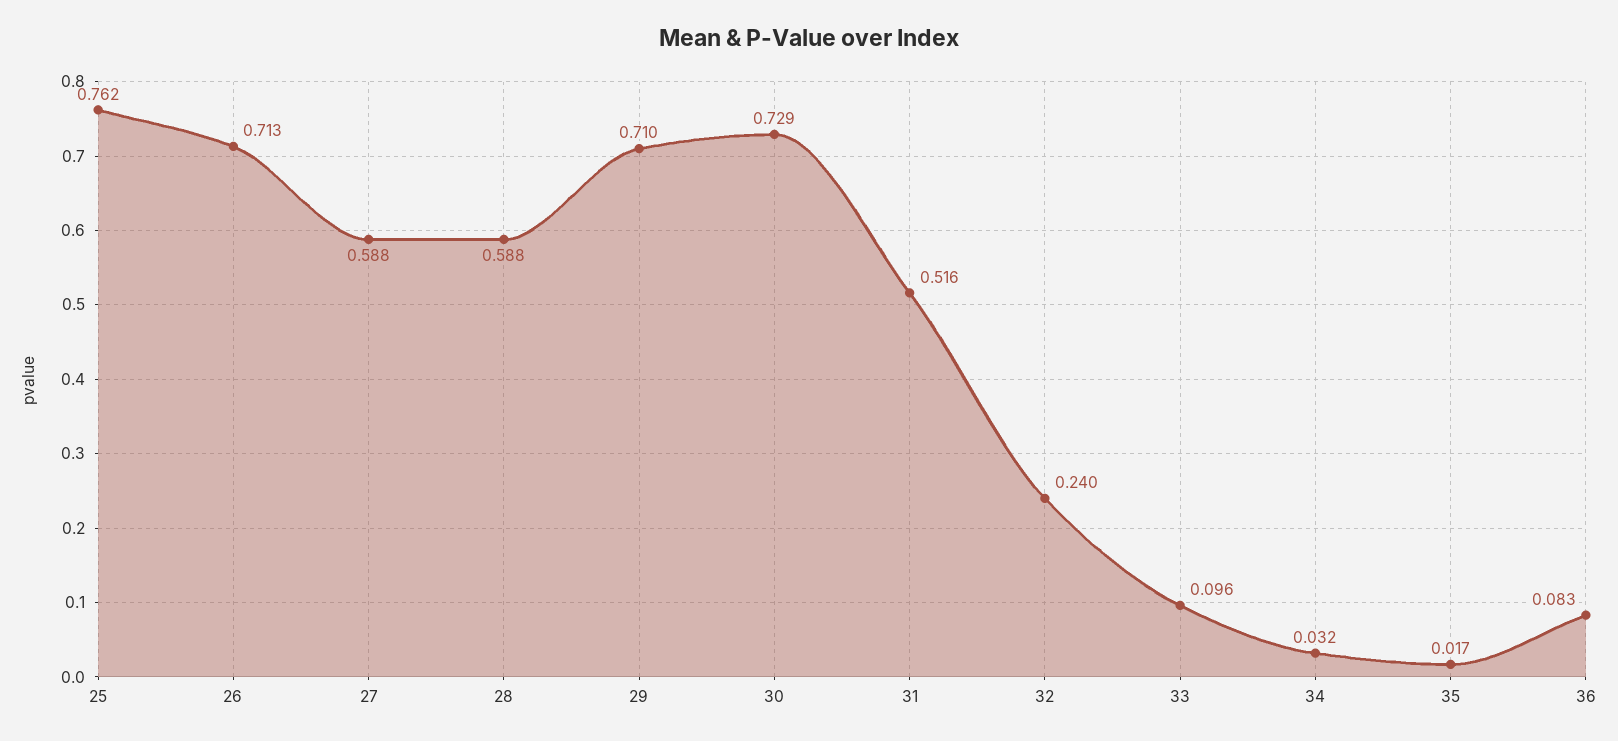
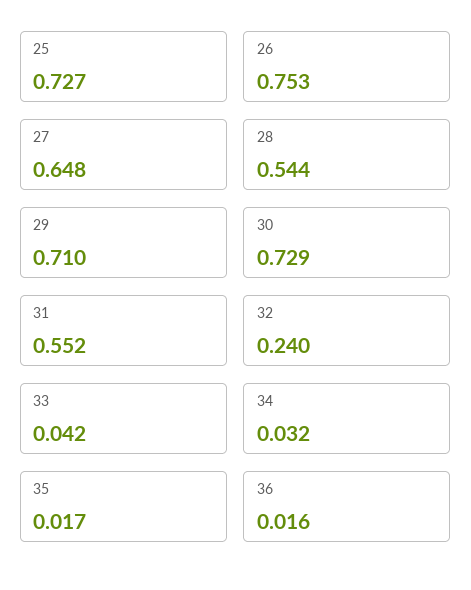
25: 0.762 -> 0.727
26: 0.713 -> 0.753
27: 0.588 -> 0.648
28: 0.588 -> 0.544
31: 0.516 -> 0.552
33: 0.096 -> 0.042
36: 0.083 -> 0.016

